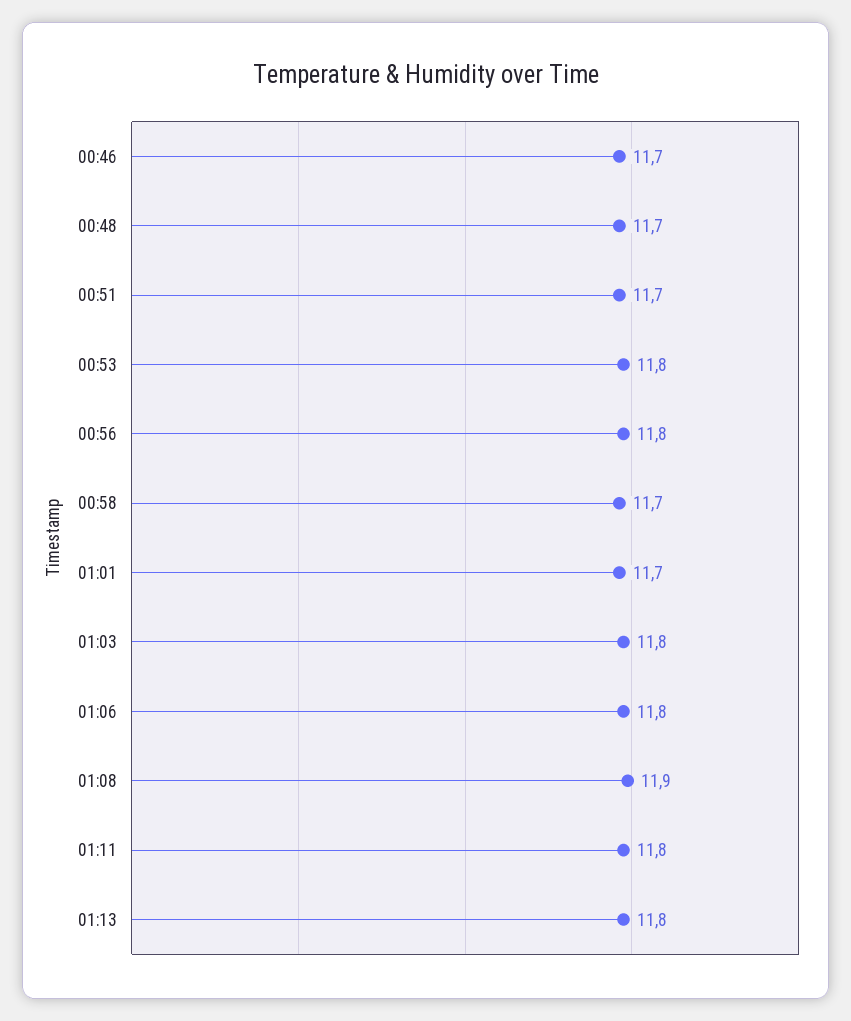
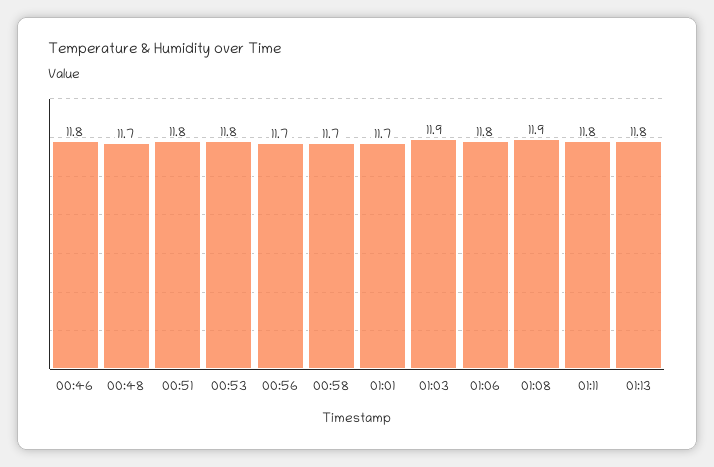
00:46: 11.7 -> 11.8
00:51: 11.7 -> 11.8
00:56: 11.8 -> 11.7
01:03: 11.8 -> 11.9

